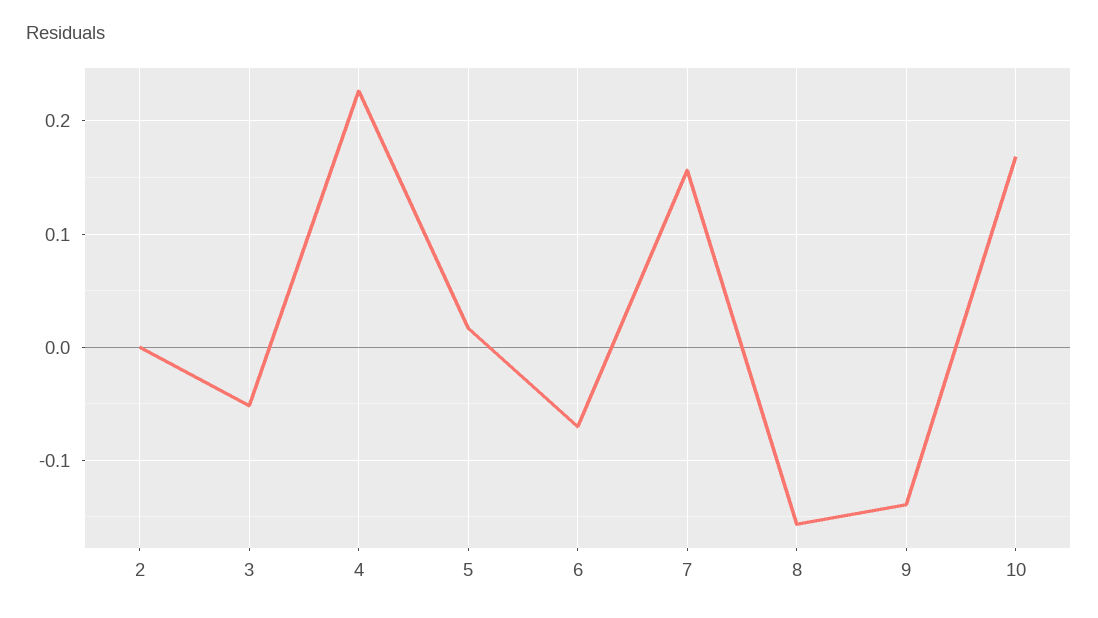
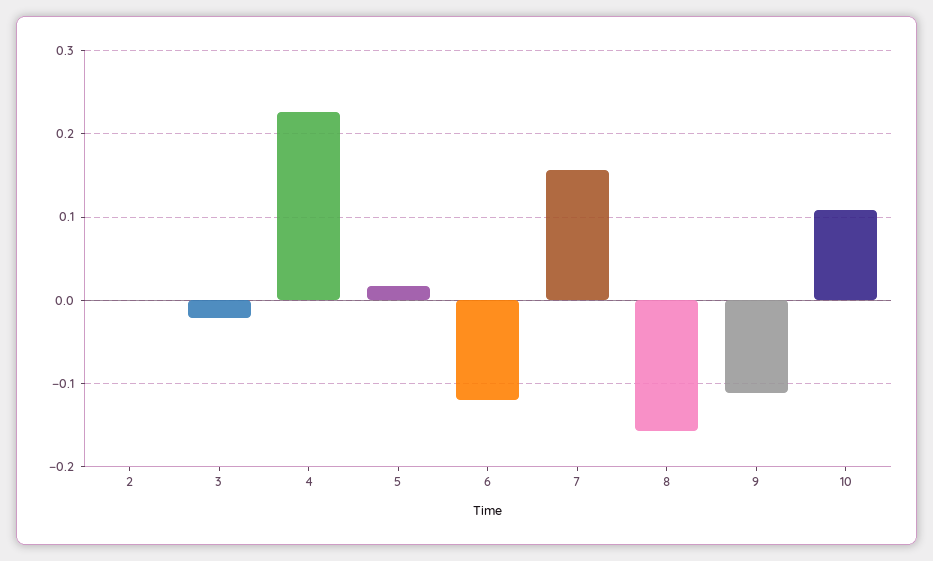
3: -0.05 -> -0.02
6: -0.07 -> -0.12
9: -0.14 -> -0.11
10: 0.17 -> 0.11

